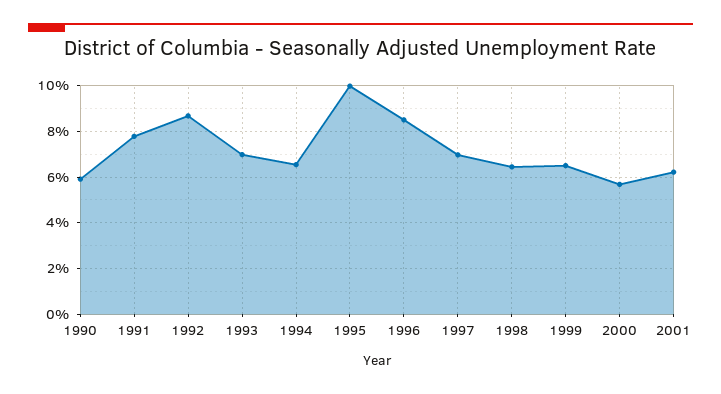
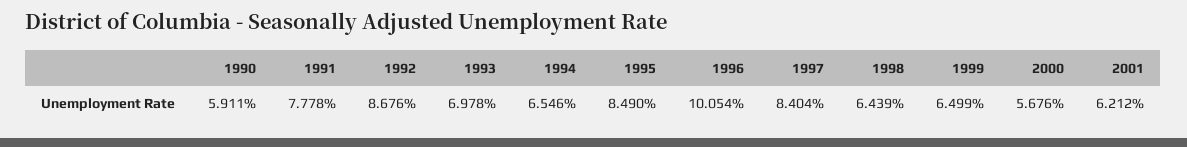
1995: 10 -> 8.49
1996: 8.5 -> 10.054
1997: 7 -> 8.404

